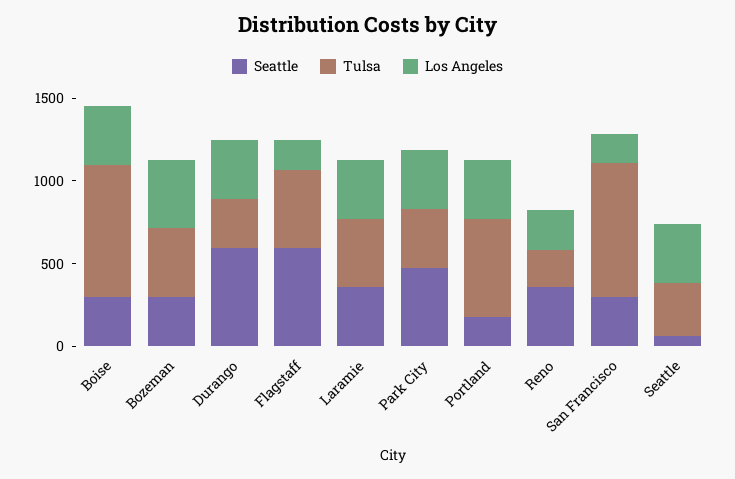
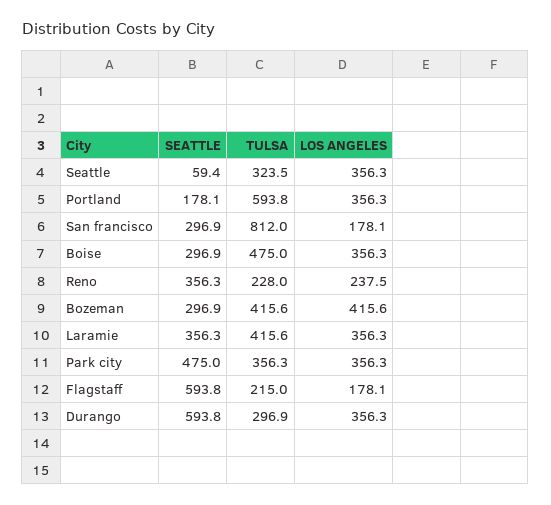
Tulsa, Boise: 800 -> 475
Tulsa, Flagstaff: 500 -> 215

